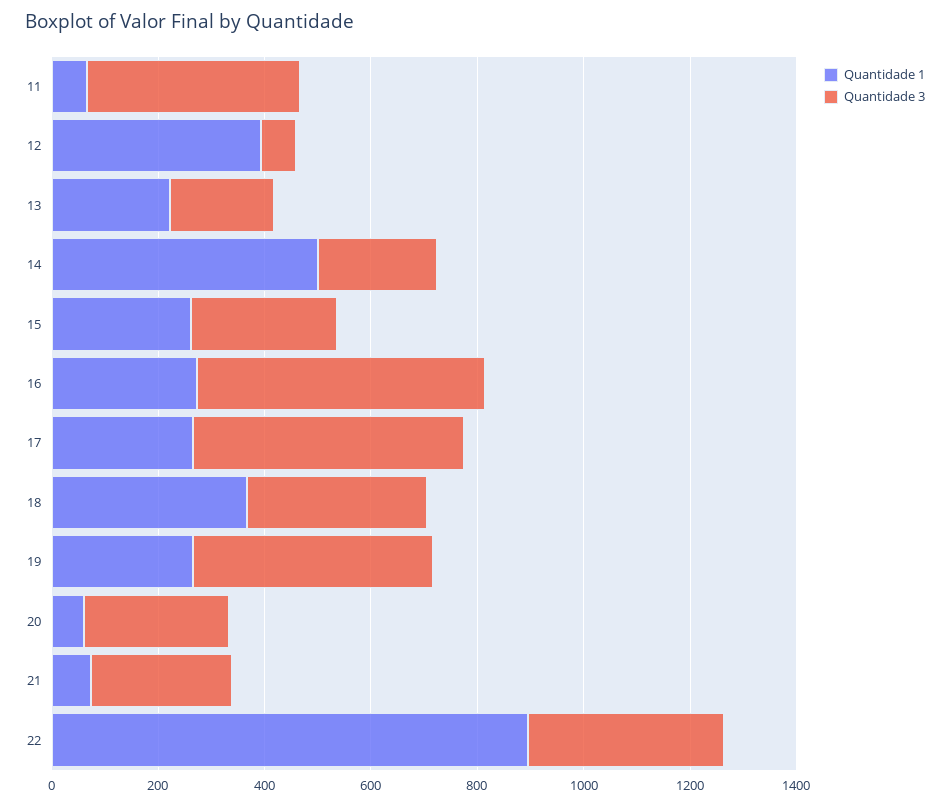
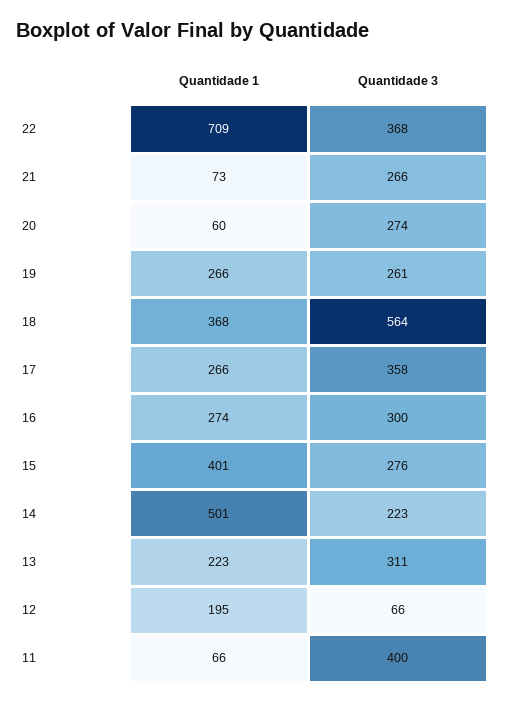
Quantidade 1, 12: 400 -> 195
Quantidade 3, 13: 200 -> 311
Quantidade 1, 15: 250 -> 401
Quantidade 3, 16: 550 -> 300
Quantidade 3, 17: 500 -> 358
Quantidade 3, 18: 350 -> 564
Quantidade 3, 19: 450 -> 261
Quantidade 1, 22: 900 -> 709

